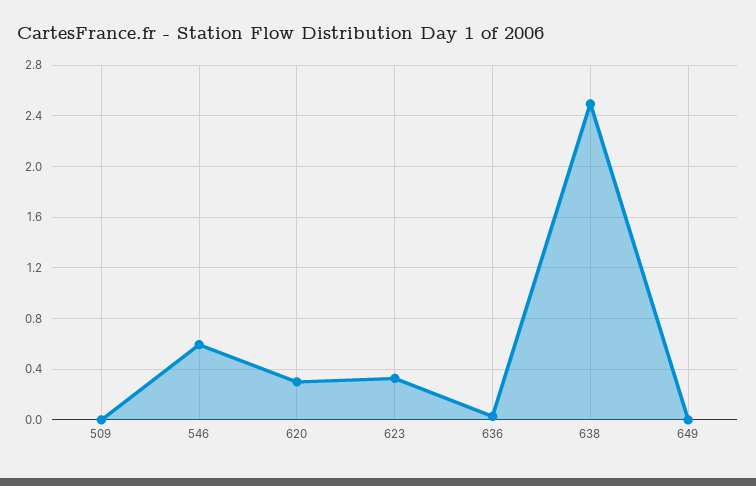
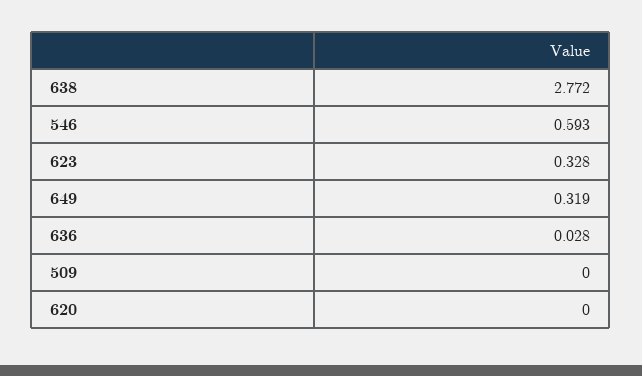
620: 0.3 -> 0
638: 2.5 -> 2.772
649: 0 -> 0.319

